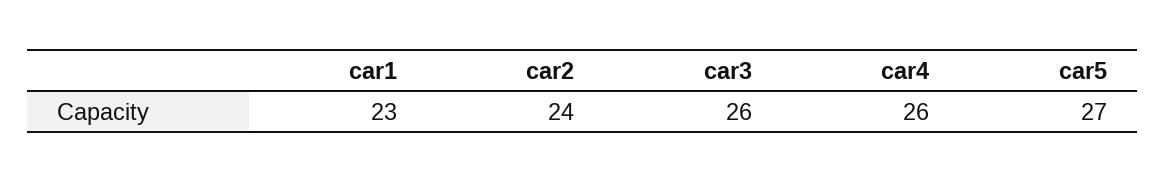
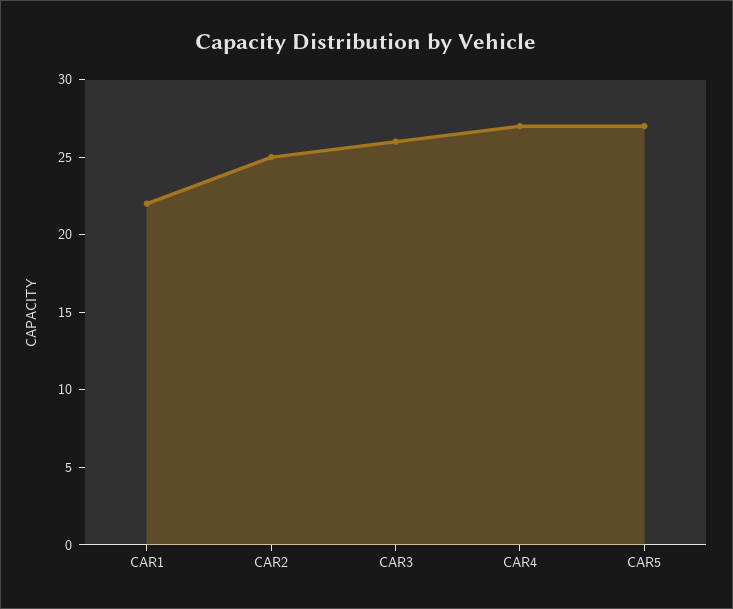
car1: 23 -> 22
car2: 24 -> 25
car4: 26 -> 27

